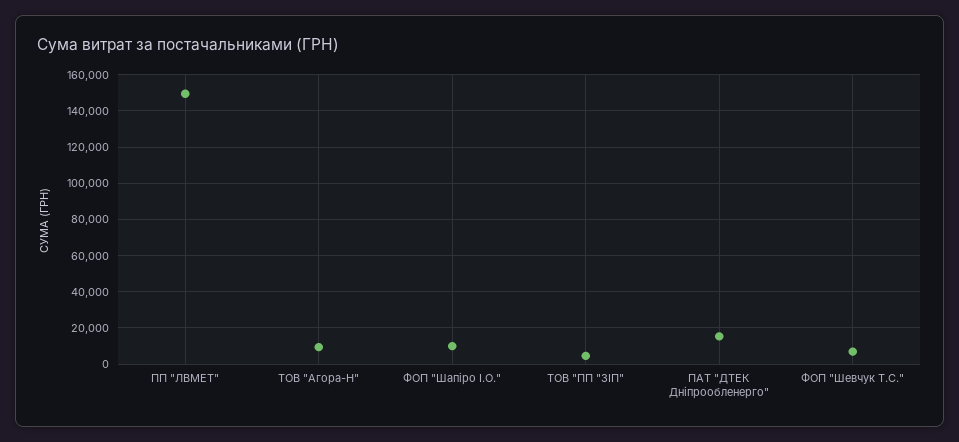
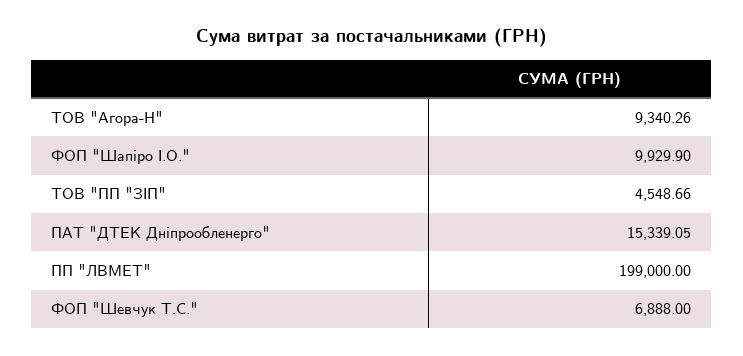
ПП "ЛВМЕТ": 150000 -> 199000

